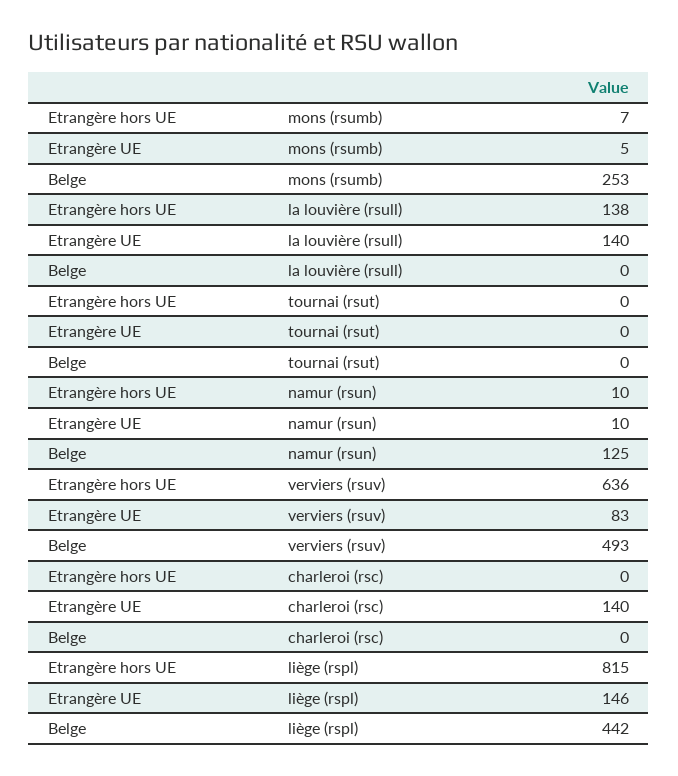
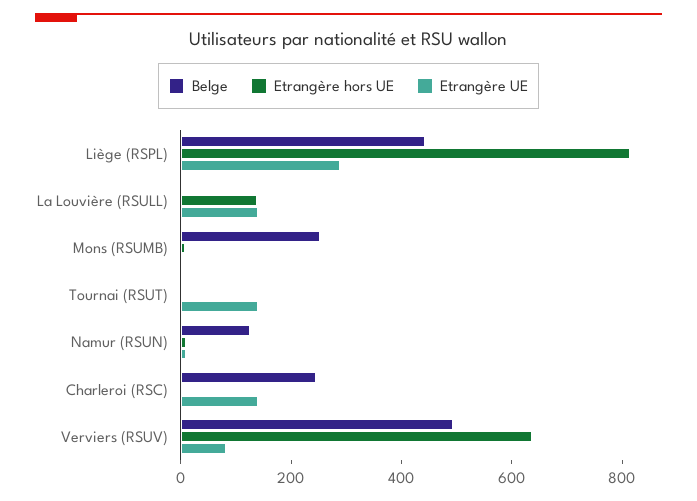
Etrangère UE, tournai (rsut): 0 -> 150
Belge, charleroi (rsc): 0 -> 250
Etrangère UE, liège (rspl): 146 -> 300

